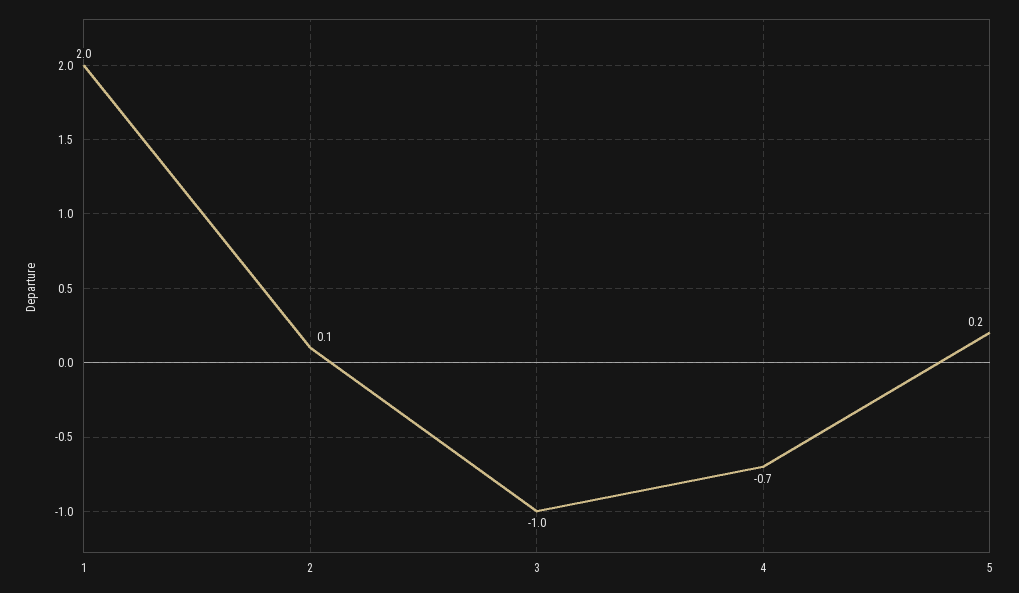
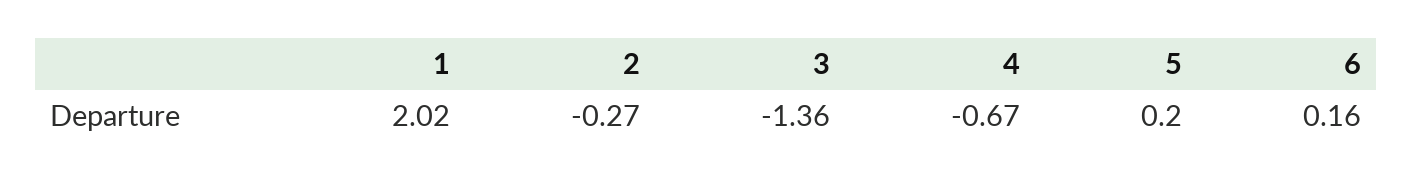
2: 0.1 -> -0.27
3: -1 -> -1.36
6: none -> 0.16

